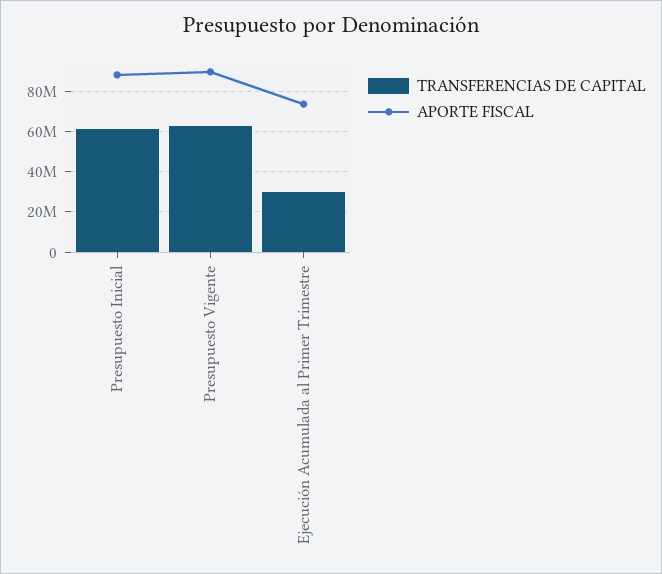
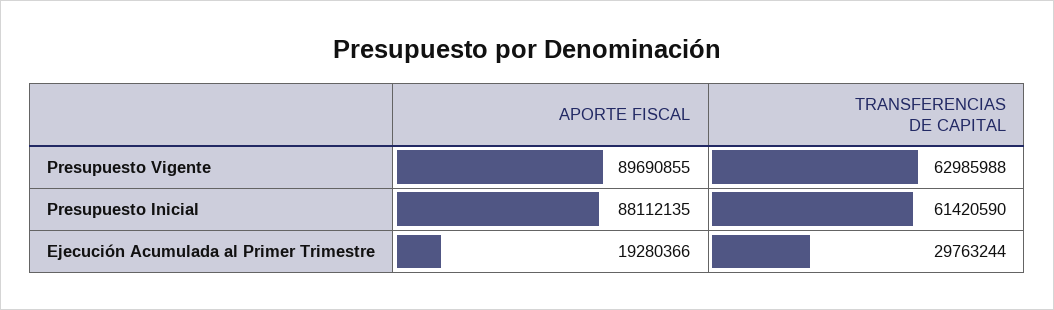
APORTE FISCAL, Ejecución Acumulada al Primer Trimestre: 75000000 -> 19280366

